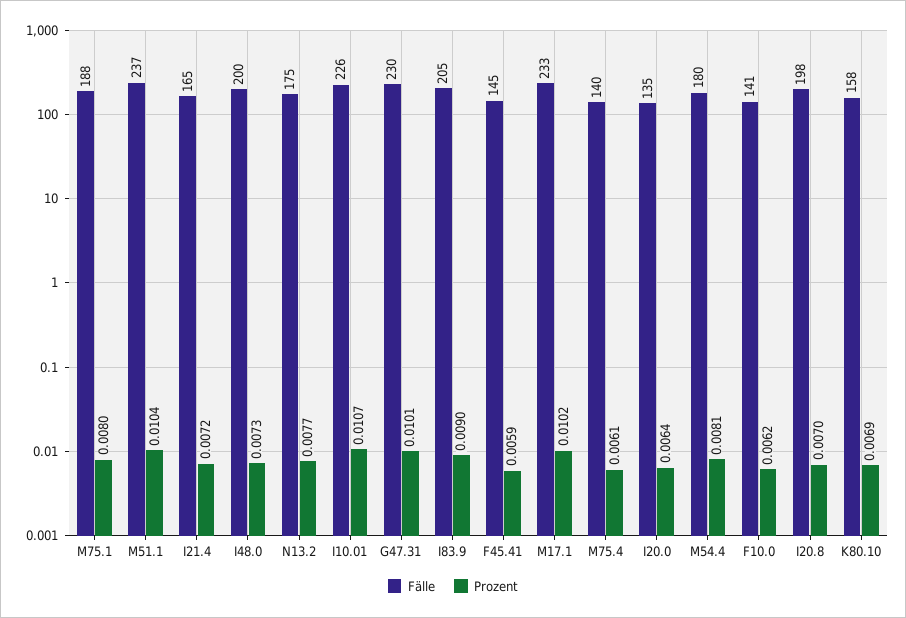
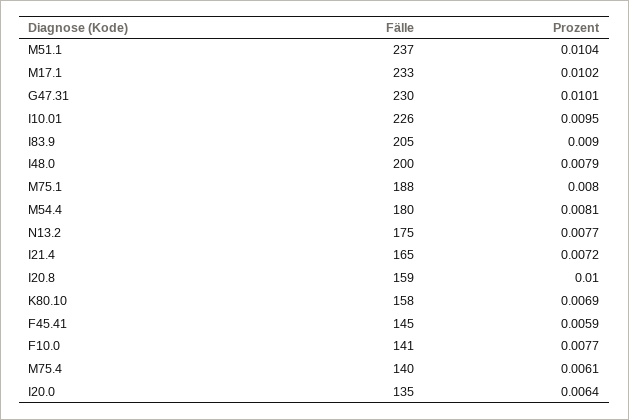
Prozent, I48.0: 0.0073 -> 0.0079
Prozent, I10.01: 0.0107 -> 0.0095
Prozent, F10.0: 0.0062 -> 0.0077
Fälle, I20.8: 198 -> 159
Prozent, I20.8: 0.007 -> 0.01

